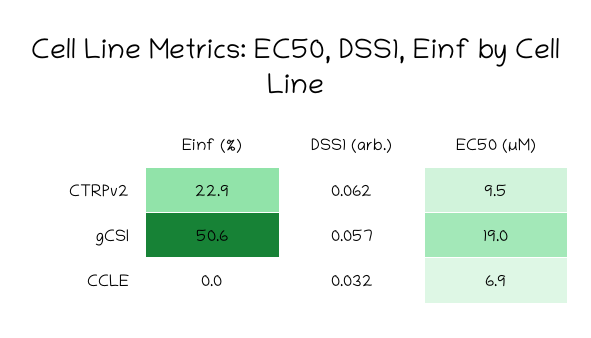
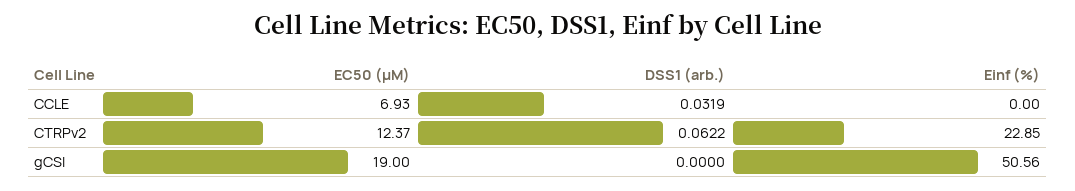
EC50 (µM), CTRPv2: 9.5 -> 12.37
DSS1 (arb.), gCSI: 0.057 -> 0

